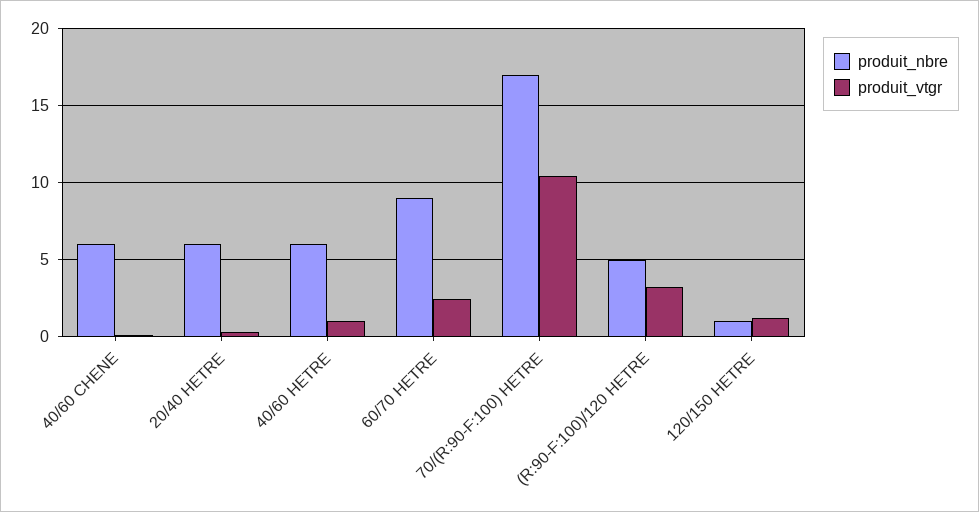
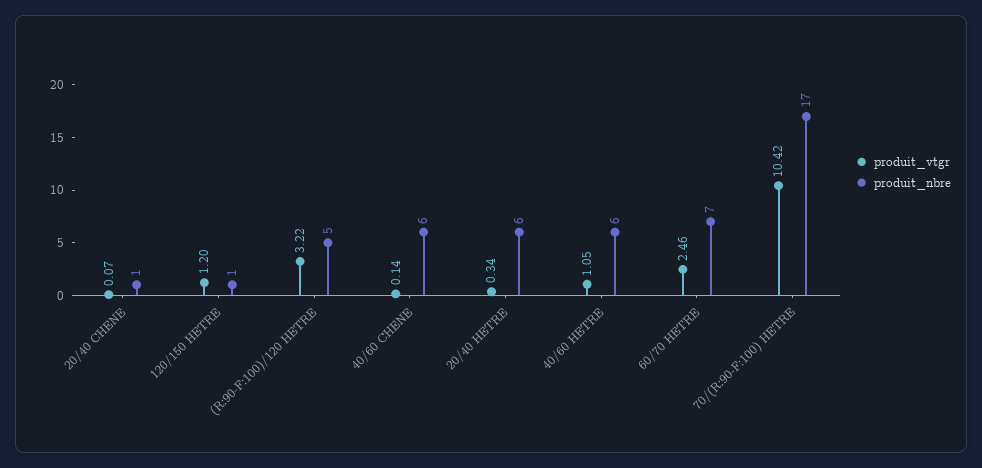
produit_nbre, 60/70 HETRE: 9 -> 7
produit_vtgr, 20/40 CHENE: none -> 0.07
produit_nbre, 20/40 CHENE: none -> 1

